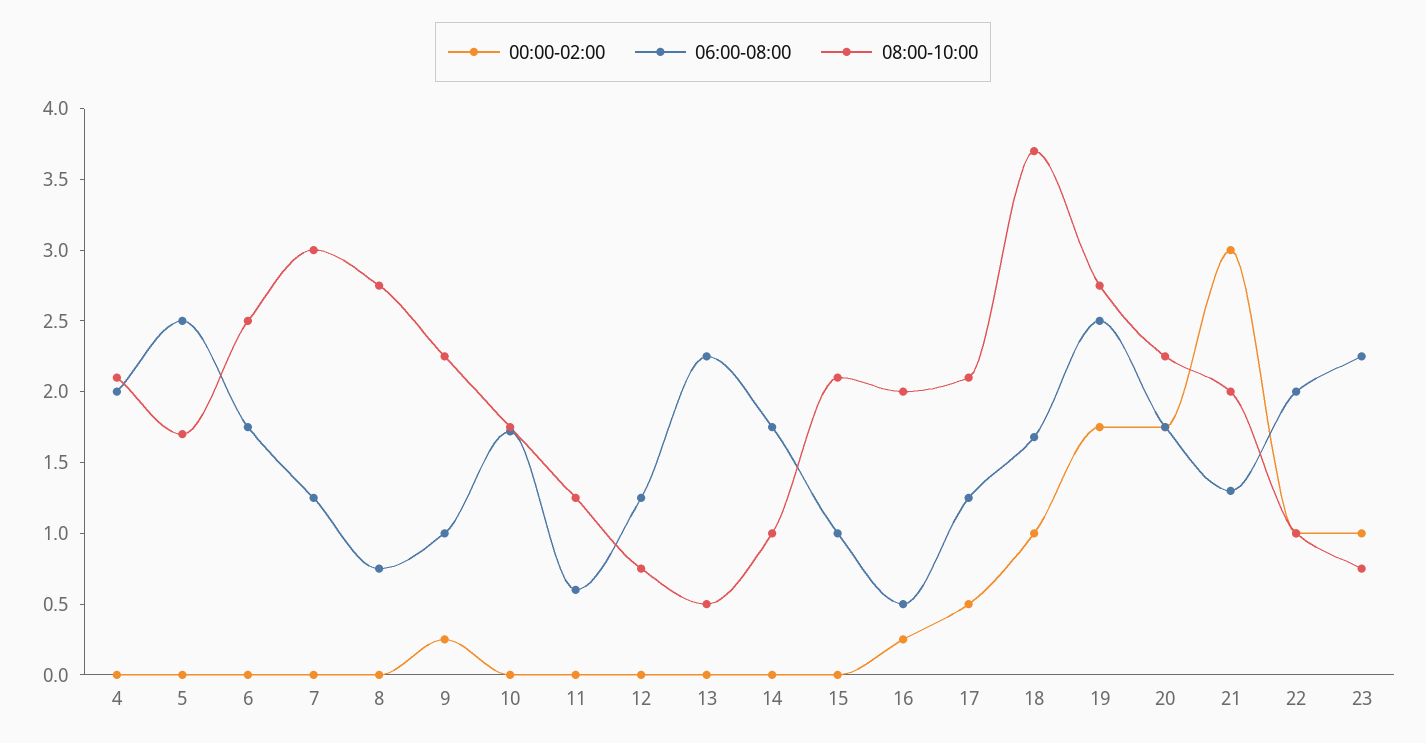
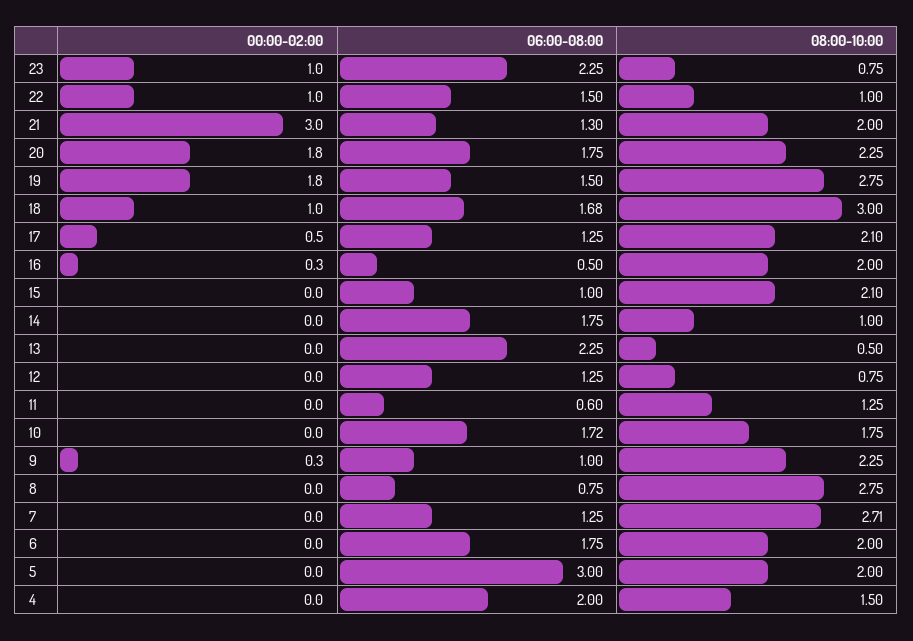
08:00-10:00, 4: 2.1 -> 1.5
06:00-08:00, 5: 2.5 -> 3
08:00-10:00, 5: 1.7 -> 2
08:00-10:00, 6: 2.5 -> 2
08:00-10:00, 7: 3 -> 2.71
08:00-10:00, 18: 3.7 -> 3
06:00-08:00, 19: 2.5 -> 1.5
06:00-08:00, 22: 2 -> 1.5

